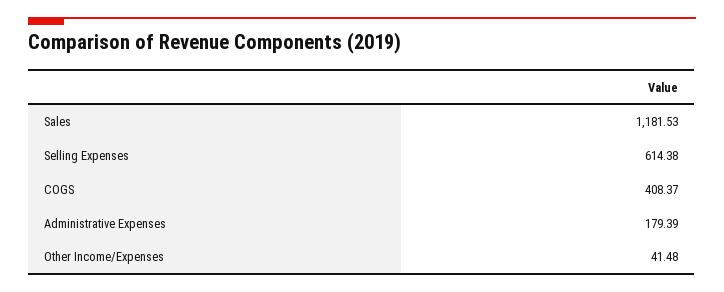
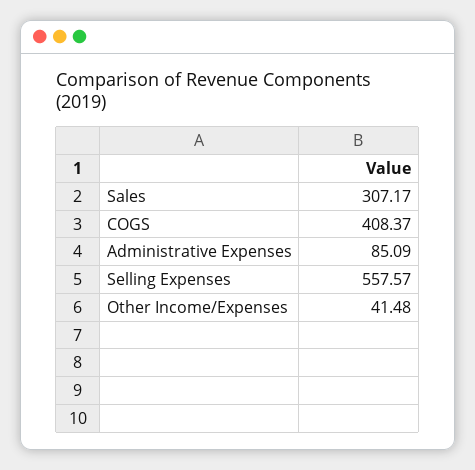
Sales: 1181.53 -> 307.17
Selling Expenses: 614.38 -> 557.57
Administrative Expenses: 179.39 -> 85.09

